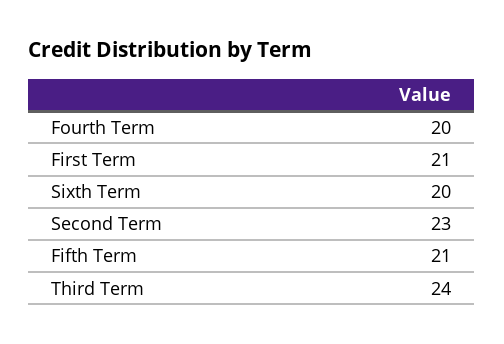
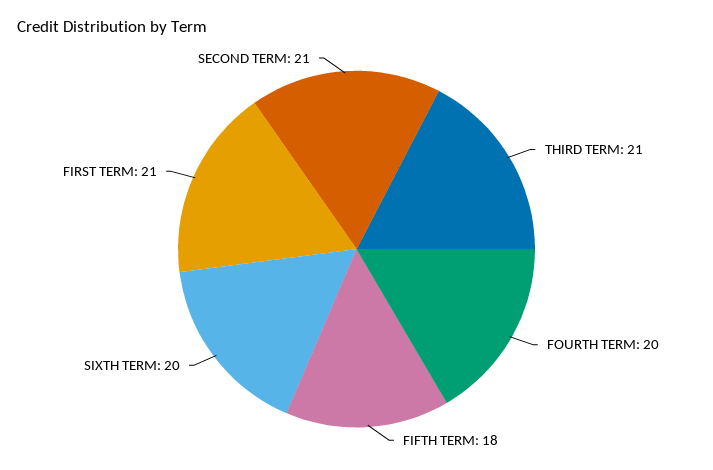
Second Term: 23 -> 21
Fifth Term: 21 -> 18
Third Term: 24 -> 21

